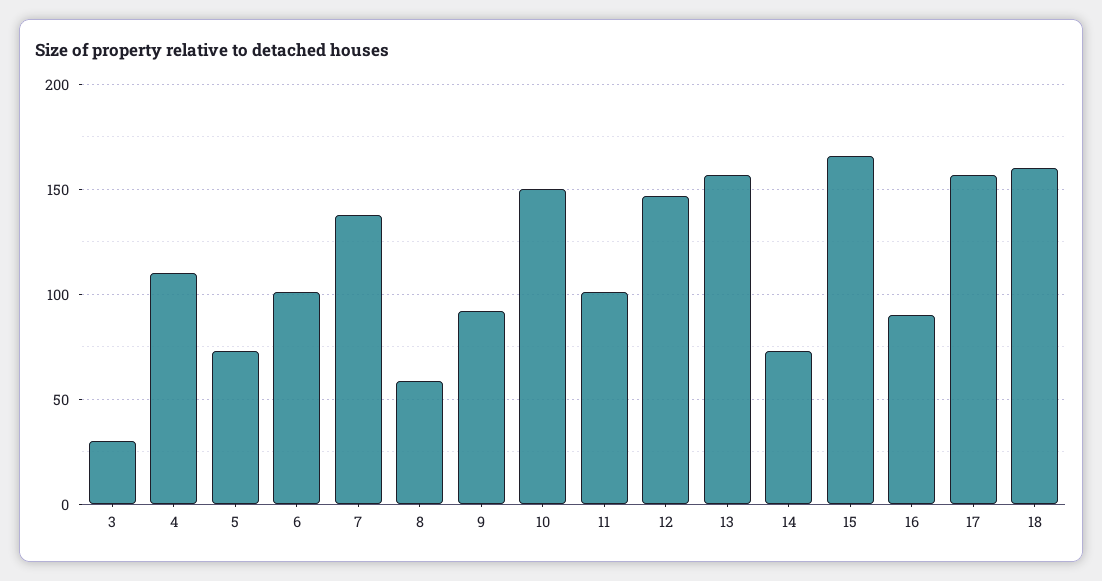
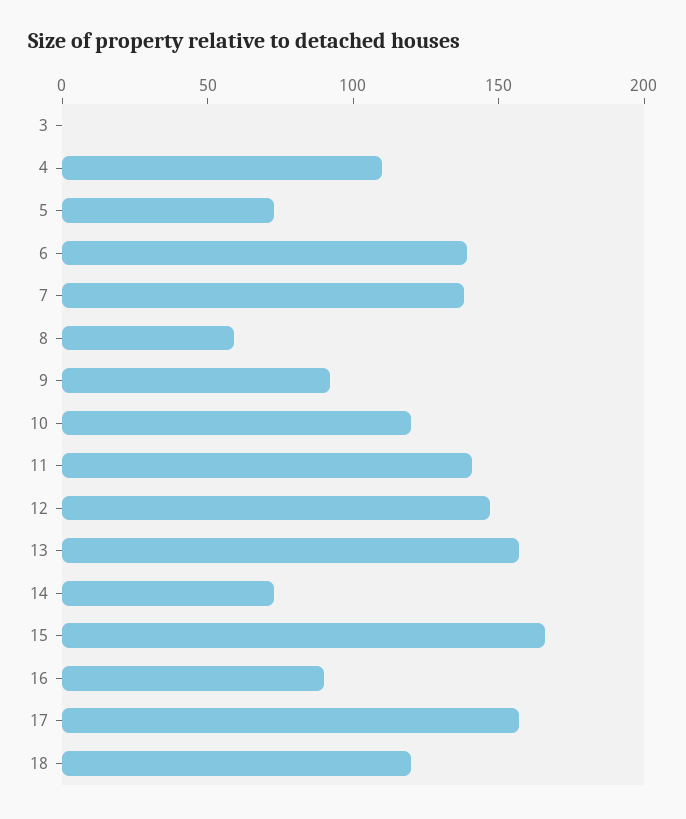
3: 30 -> 0
6: 100 -> 140
10: 150 -> 120
11: 100 -> 140
18: 160 -> 120

